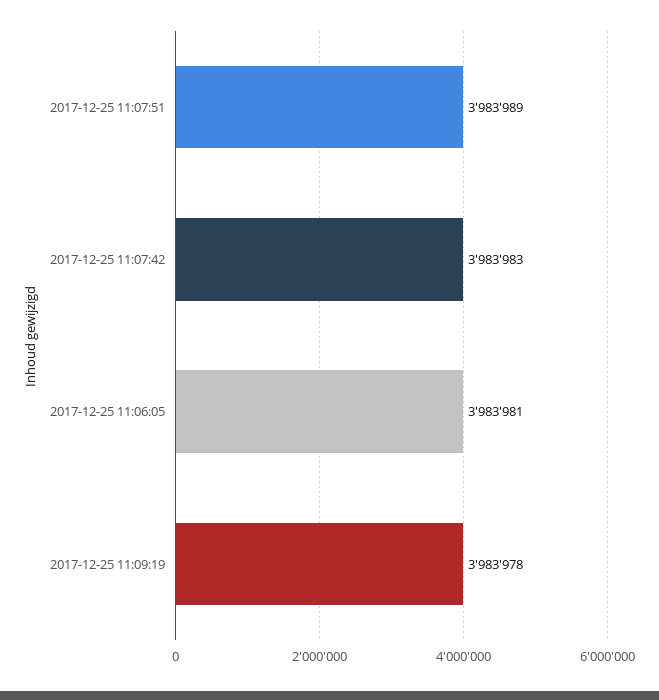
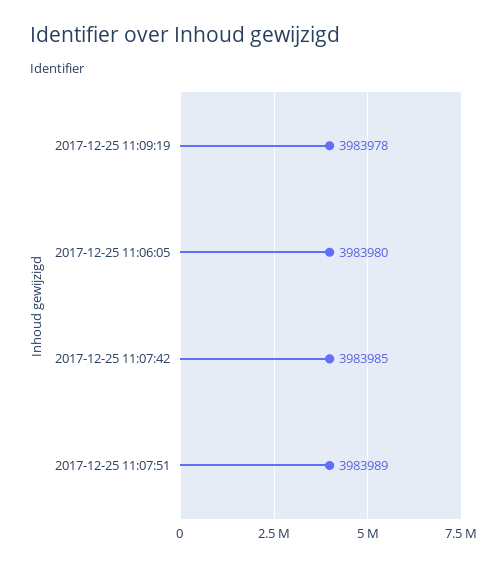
2017-12-25 11:07:42: 3983983 -> 3983985
2017-12-25 11:06:05: 3983981 -> 3983980

